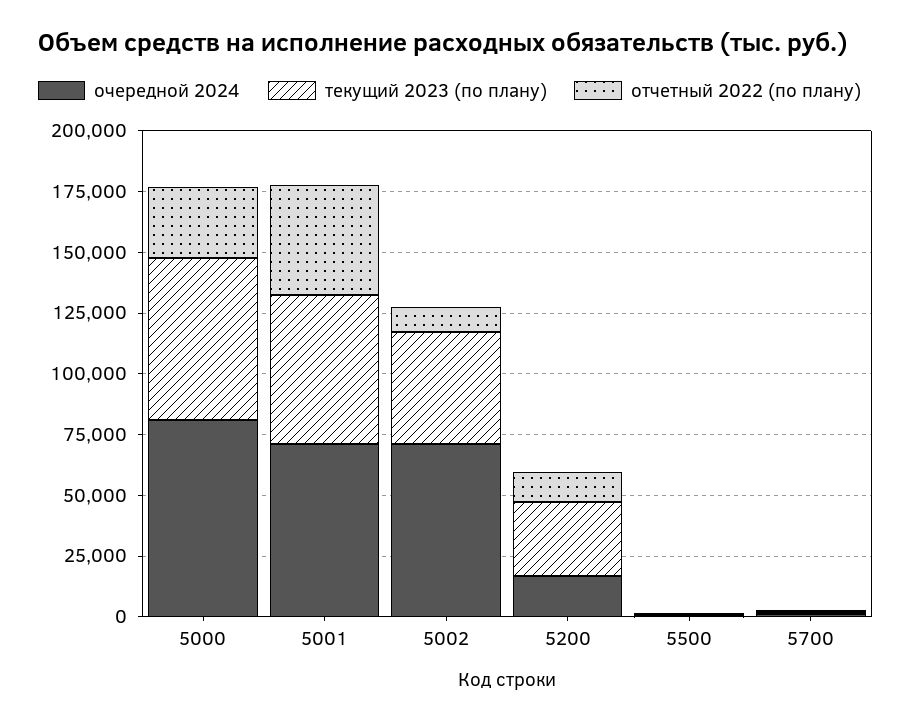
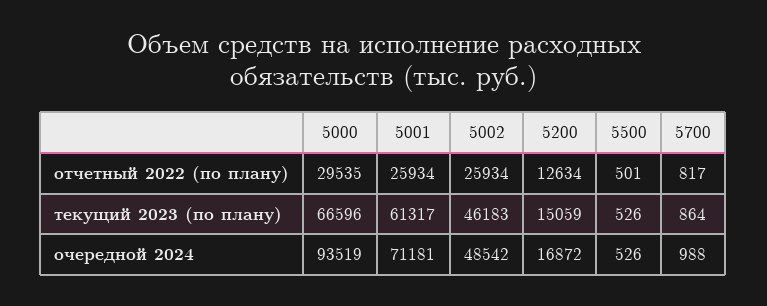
очередной 2024, 5000: 80000 -> 93519
отчетный 2022 (по плану), 5001: 45000 -> 25934
очередной 2024, 5002: 70000 -> 48542
отчетный 2022 (по плану), 5002: 10000 -> 25934
текущий 2023 (по плану), 5200: 30000 -> 15059

